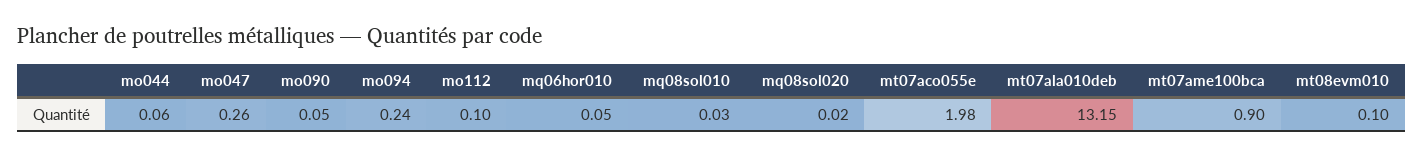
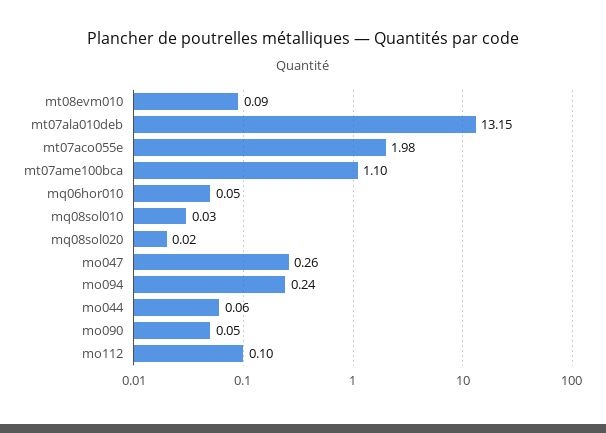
mt07ame100bca: 0.9 -> 1.1
mt08evm010: 0.1 -> 0.09

